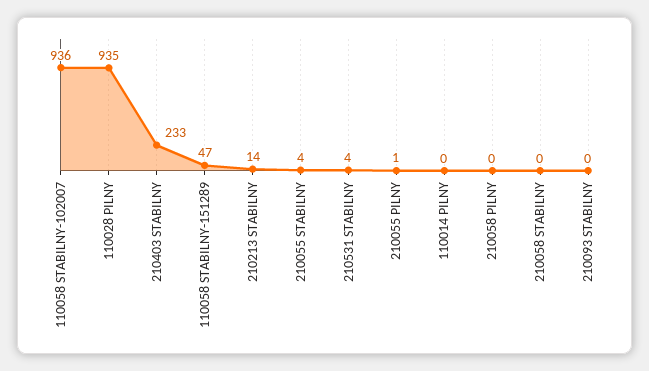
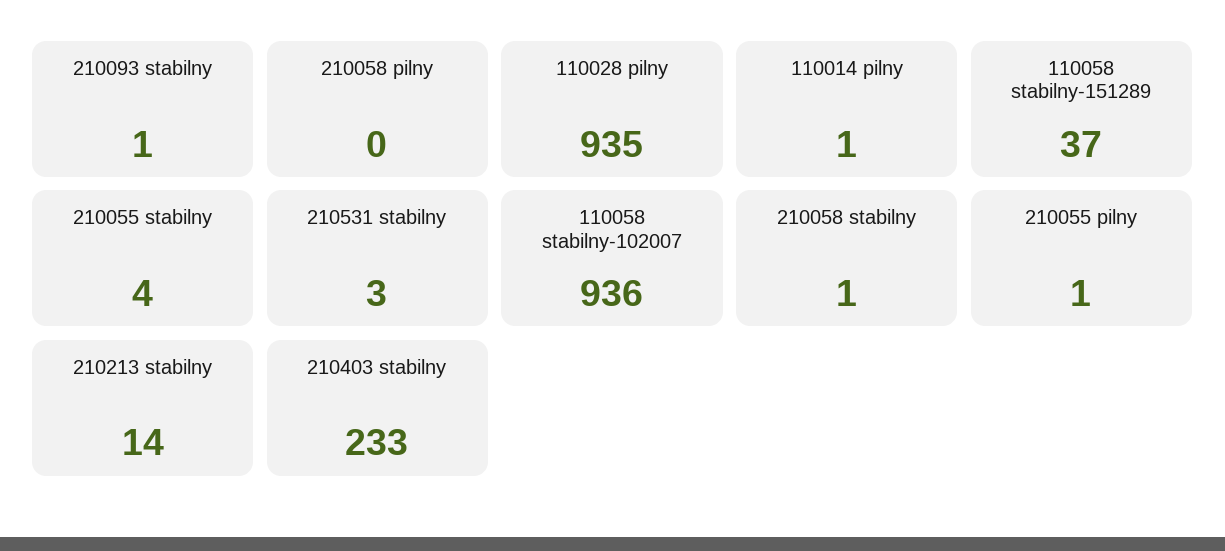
110058 STABILNY-151289: 47 -> 37
210531 STABILNY: 4 -> 3
110014 PILNY: 0 -> 1
210058 STABILNY: 0 -> 1
210093 STABILNY: 0 -> 1

